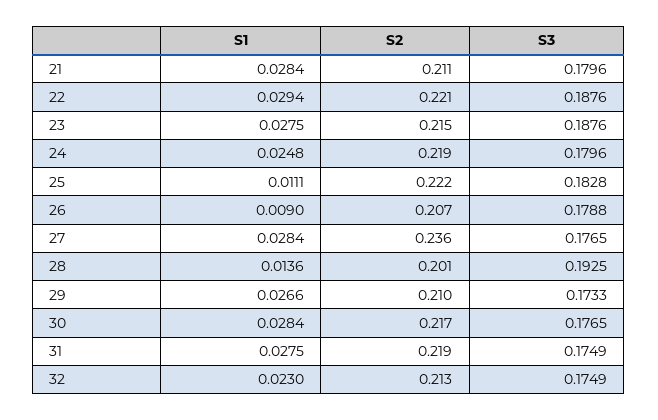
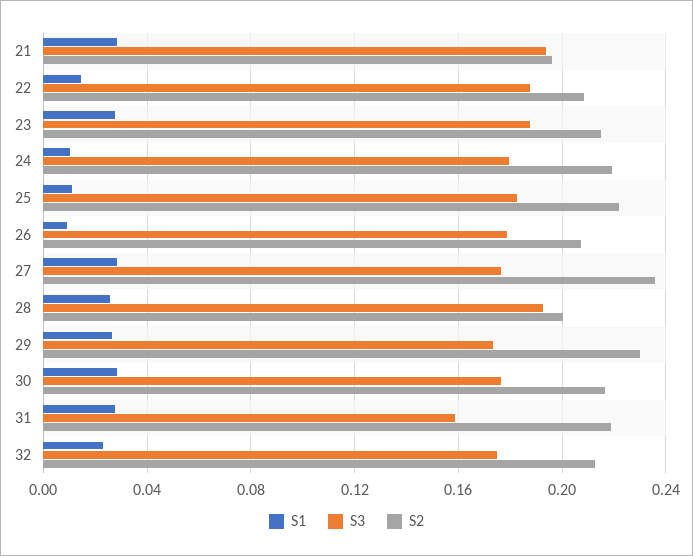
S2, 21: 0.211 -> 0.195
S3, 21: 0.1796 -> 0.195
S1, 22: 0.0294 -> 0.015
S2, 22: 0.221 -> 0.21
S1, 24: 0.0248 -> 0.01
S1, 28: 0.0136 -> 0.025
S2, 29: 0.21 -> 0.23
S3, 31: 0.1749 -> 0.16

